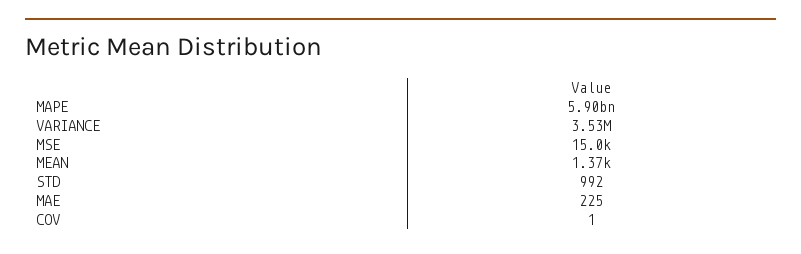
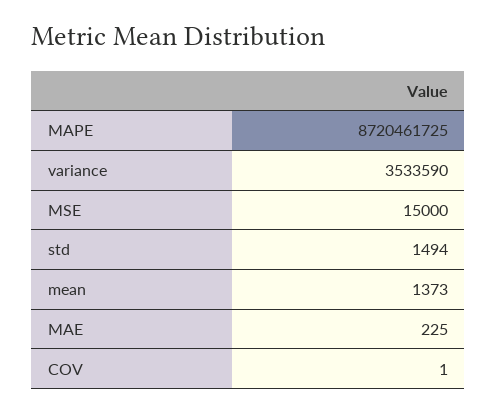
MAPE: 5900000000 -> 8720461725
STD: 992 -> 1494

